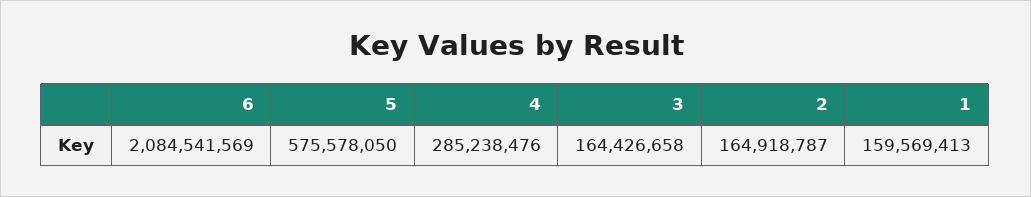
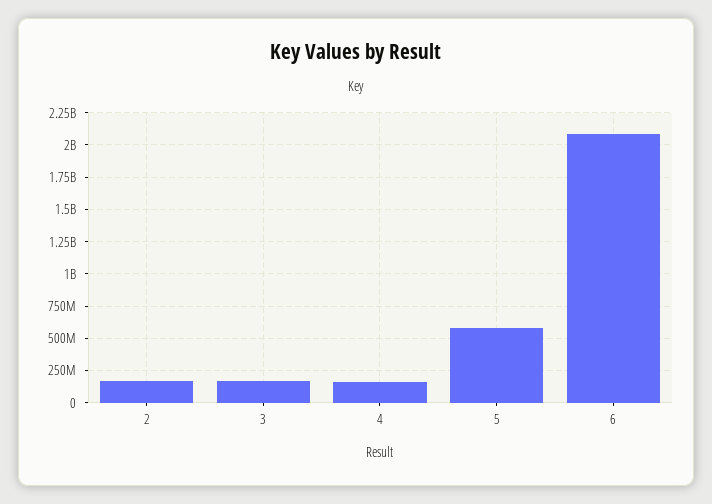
4: 285238476 -> 150000000
1: 159569413 -> none

